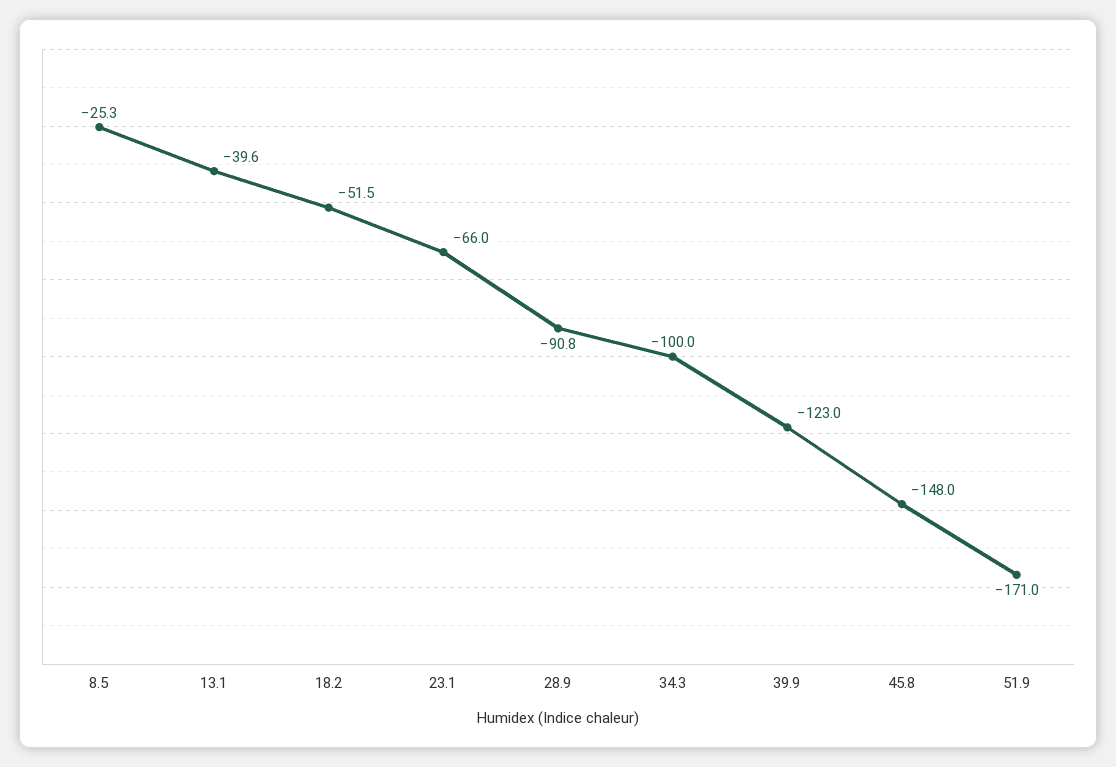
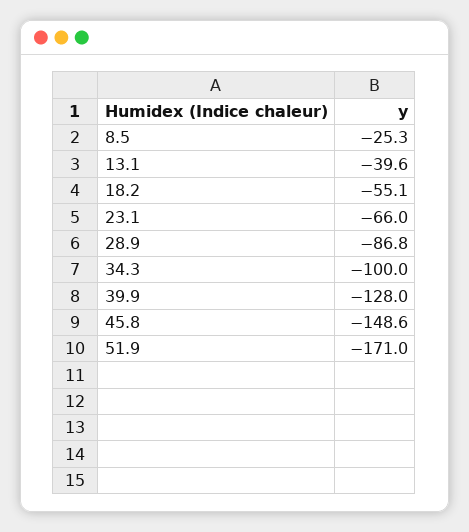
18.2: -51.5 -> -55.1
28.9: -90.8 -> -86.8
39.9: -123 -> -128
45.8: -148 -> -148.6

